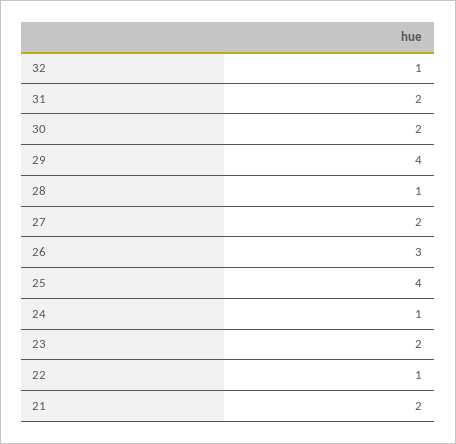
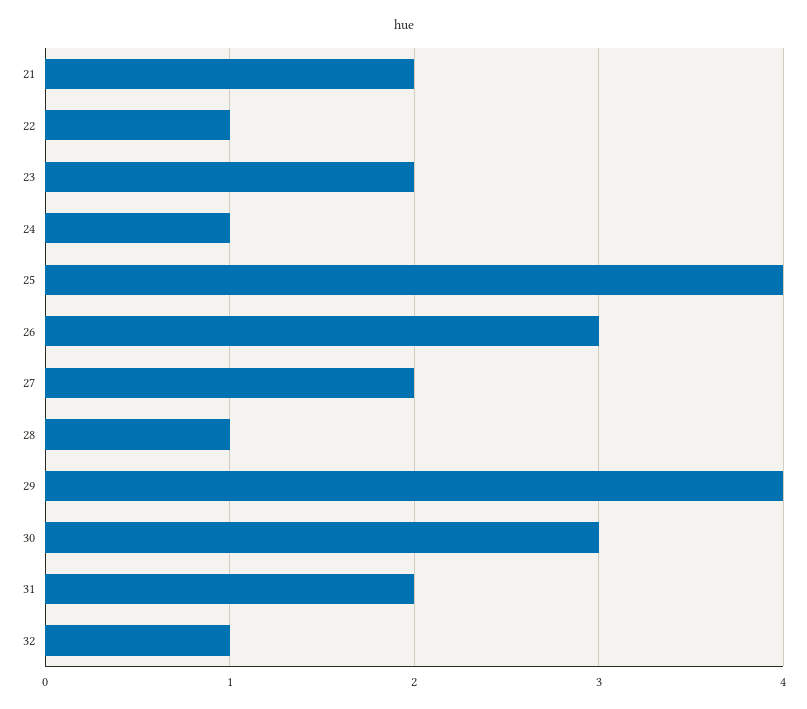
30: 2 -> 3

